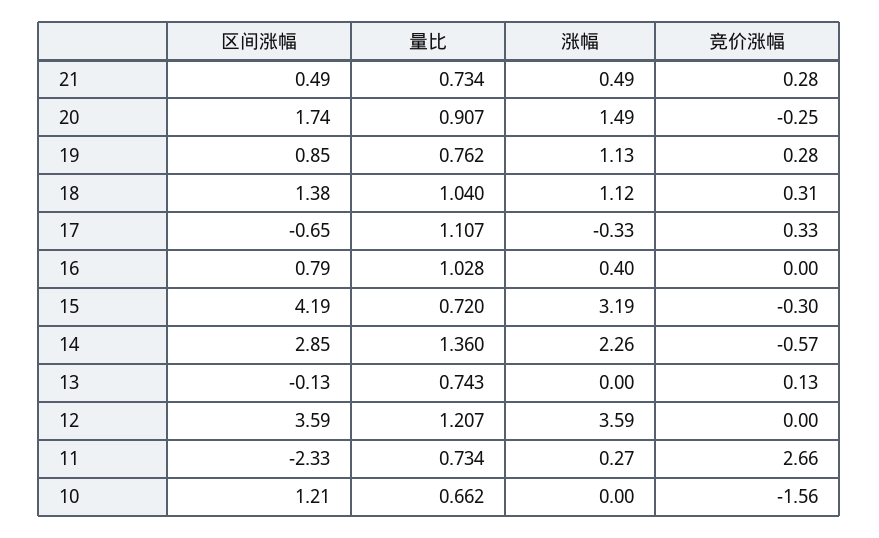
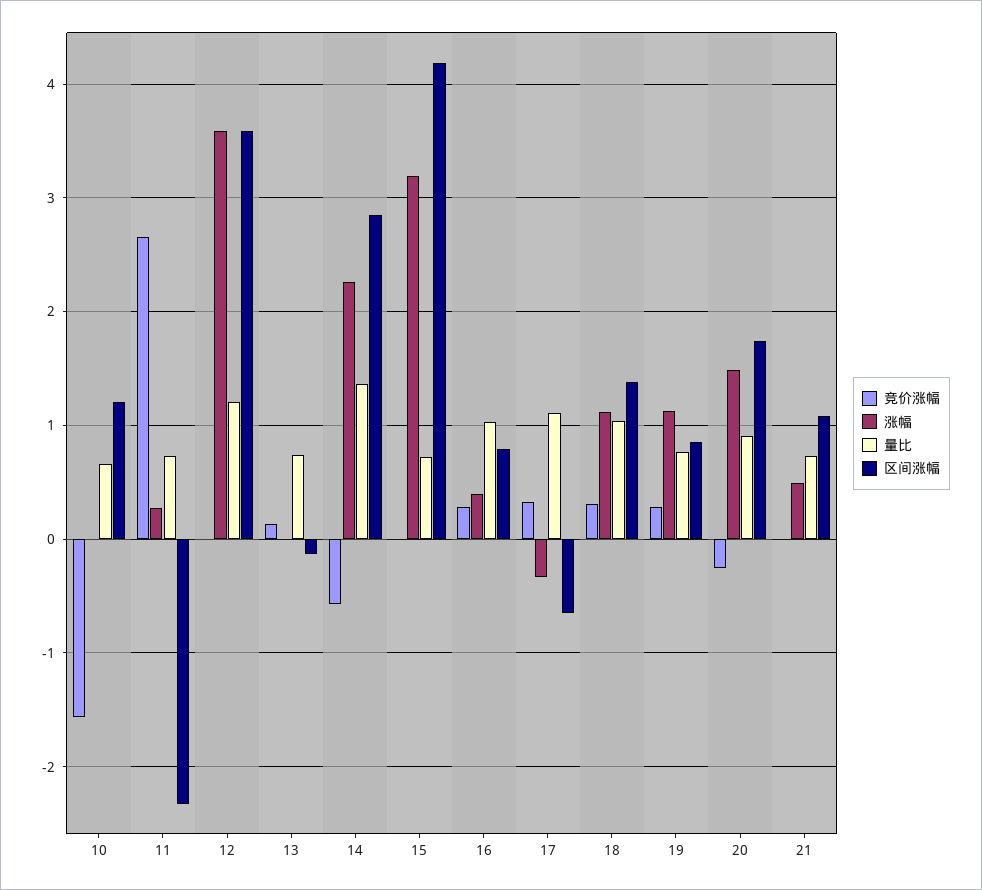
区间涨幅, 21: 0.49 -> 1.1
竞价涨幅, 21: 0.28 -> 0
竞价涨幅, 16: 0 -> 0.3
竞价涨幅, 15: -0.3 -> 0

